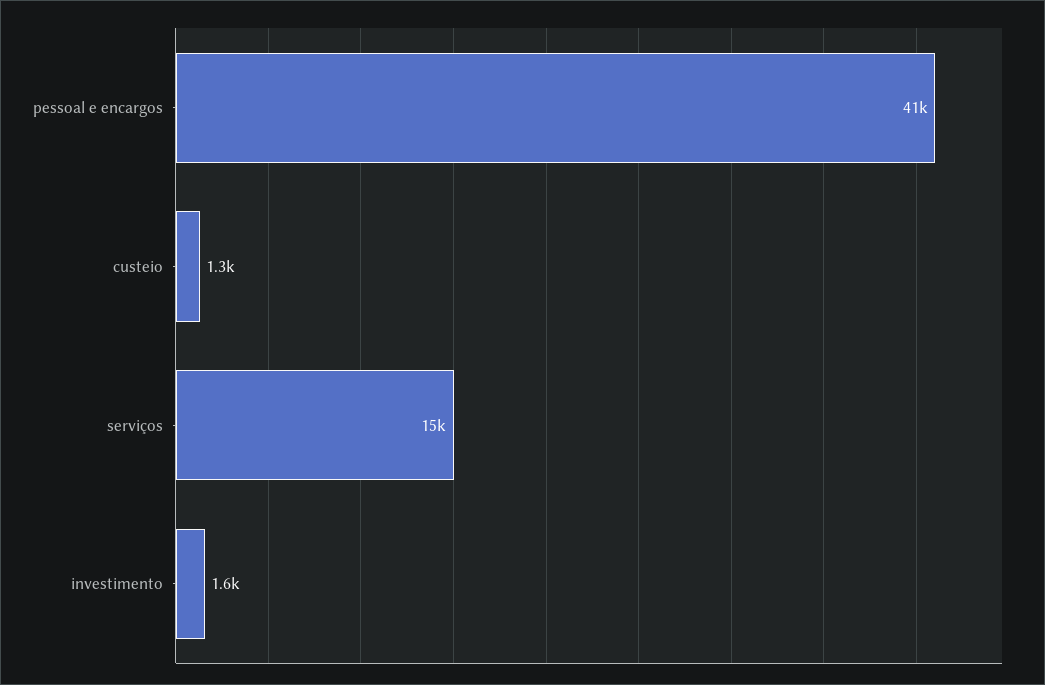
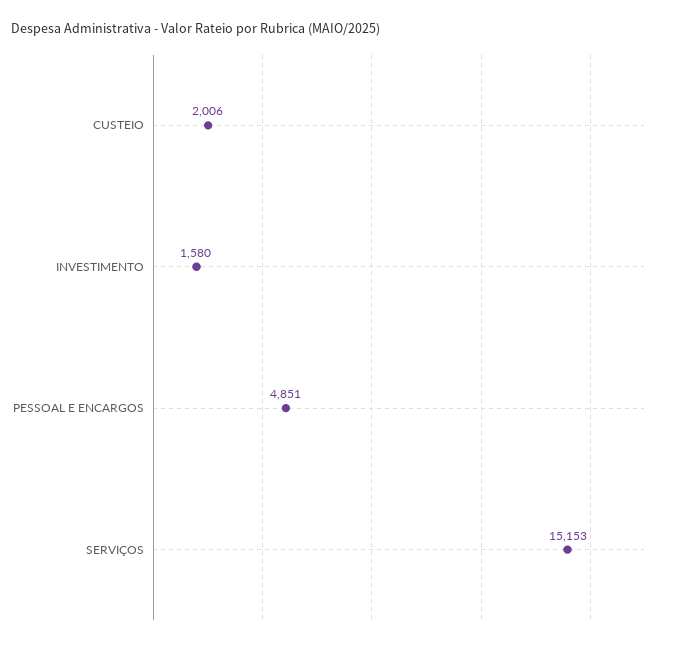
pessoal e encargos: 41000 -> 4851
custeio: 1300 -> 2006

